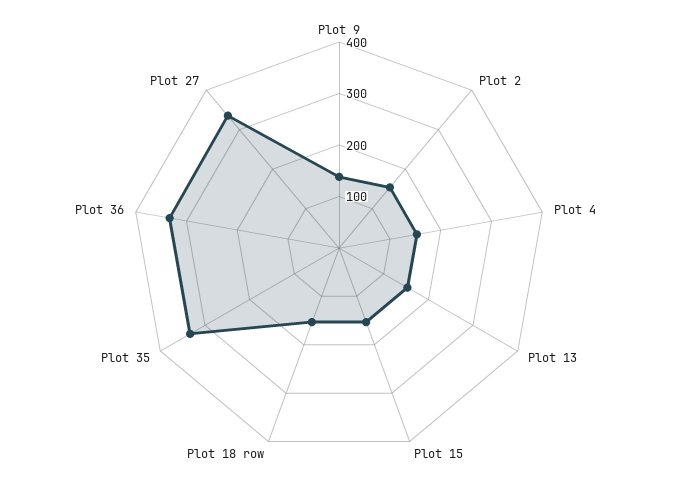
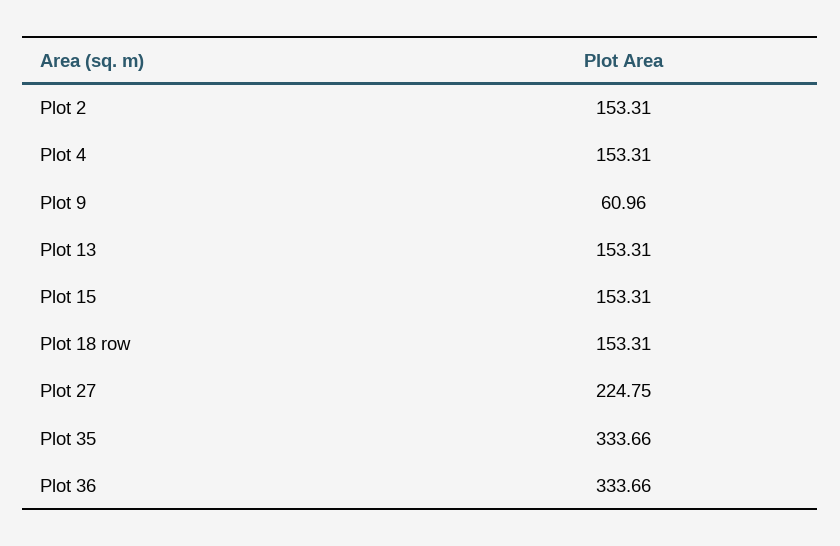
Plot 9: 140 -> 60.96
Plot 27: 340 -> 224.75

